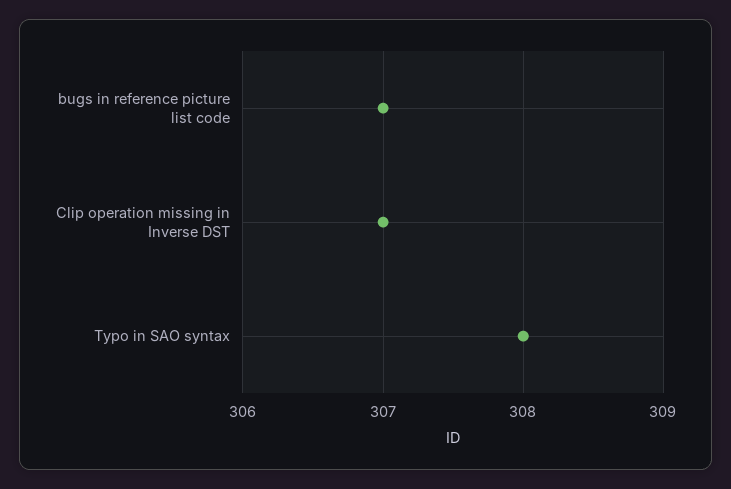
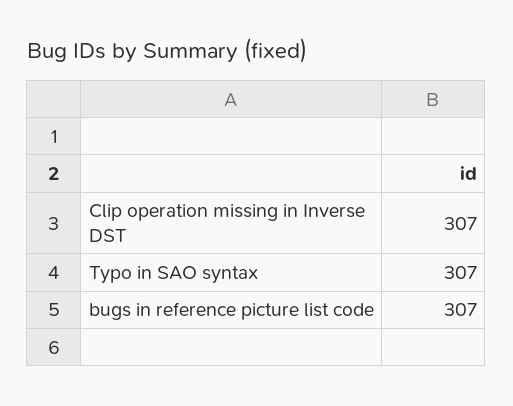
Typo in SAO syntax: 308 -> 307

